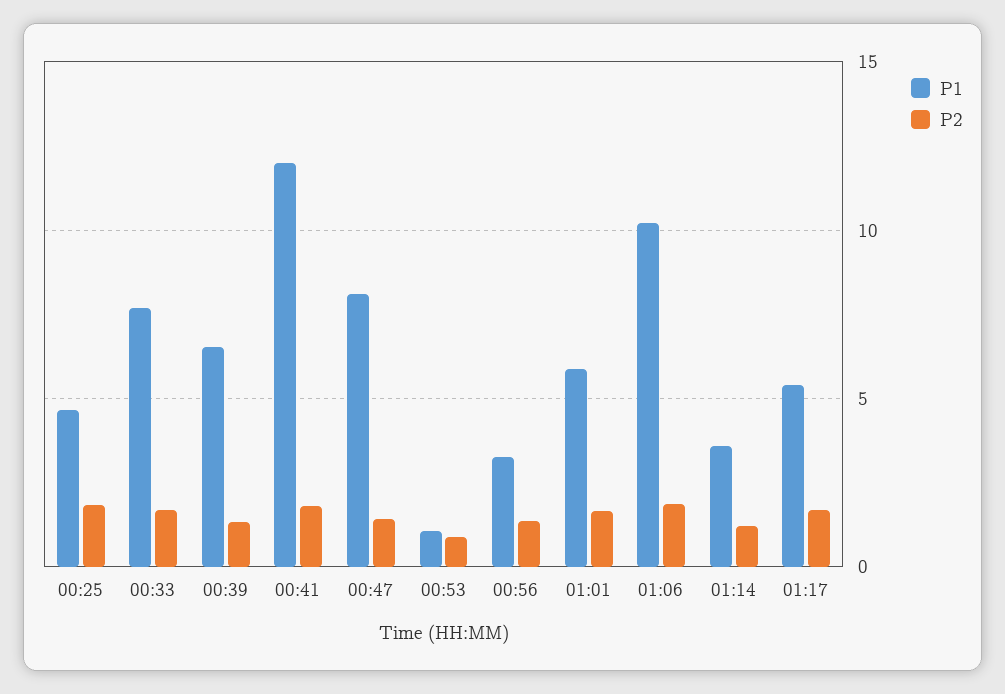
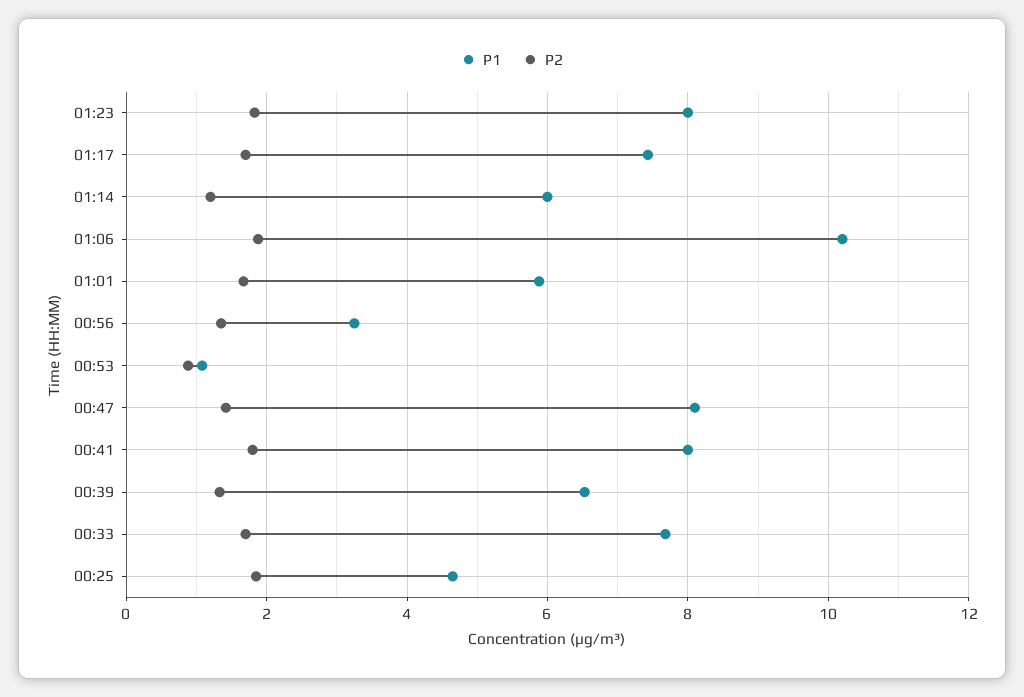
P1, 00:41: 12 -> 8
P1, 01:14: 3.5 -> 6
P1, 01:17: 5.5 -> 7.4
P1, 01:23: none -> 8
P2, 01:23: none -> 1.8

